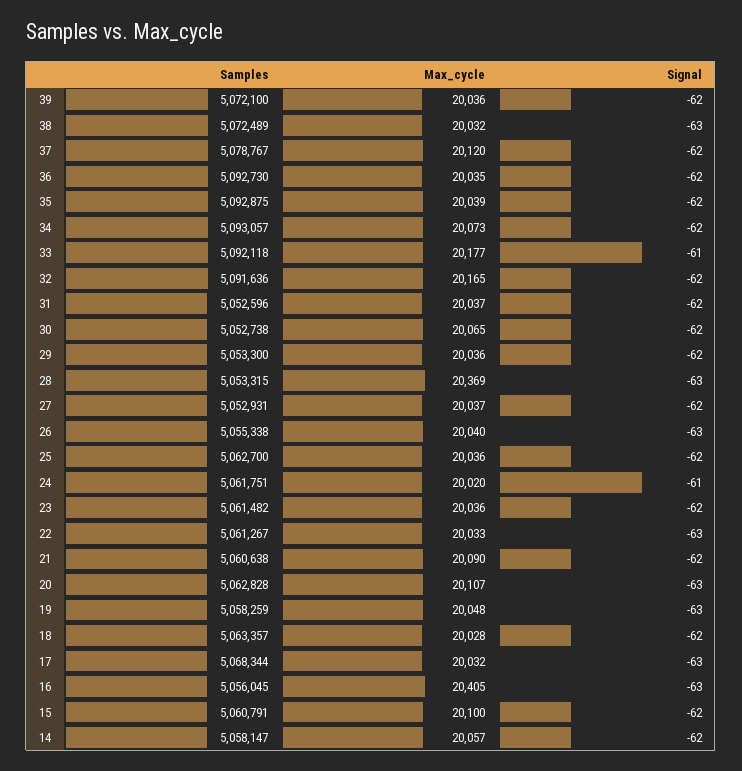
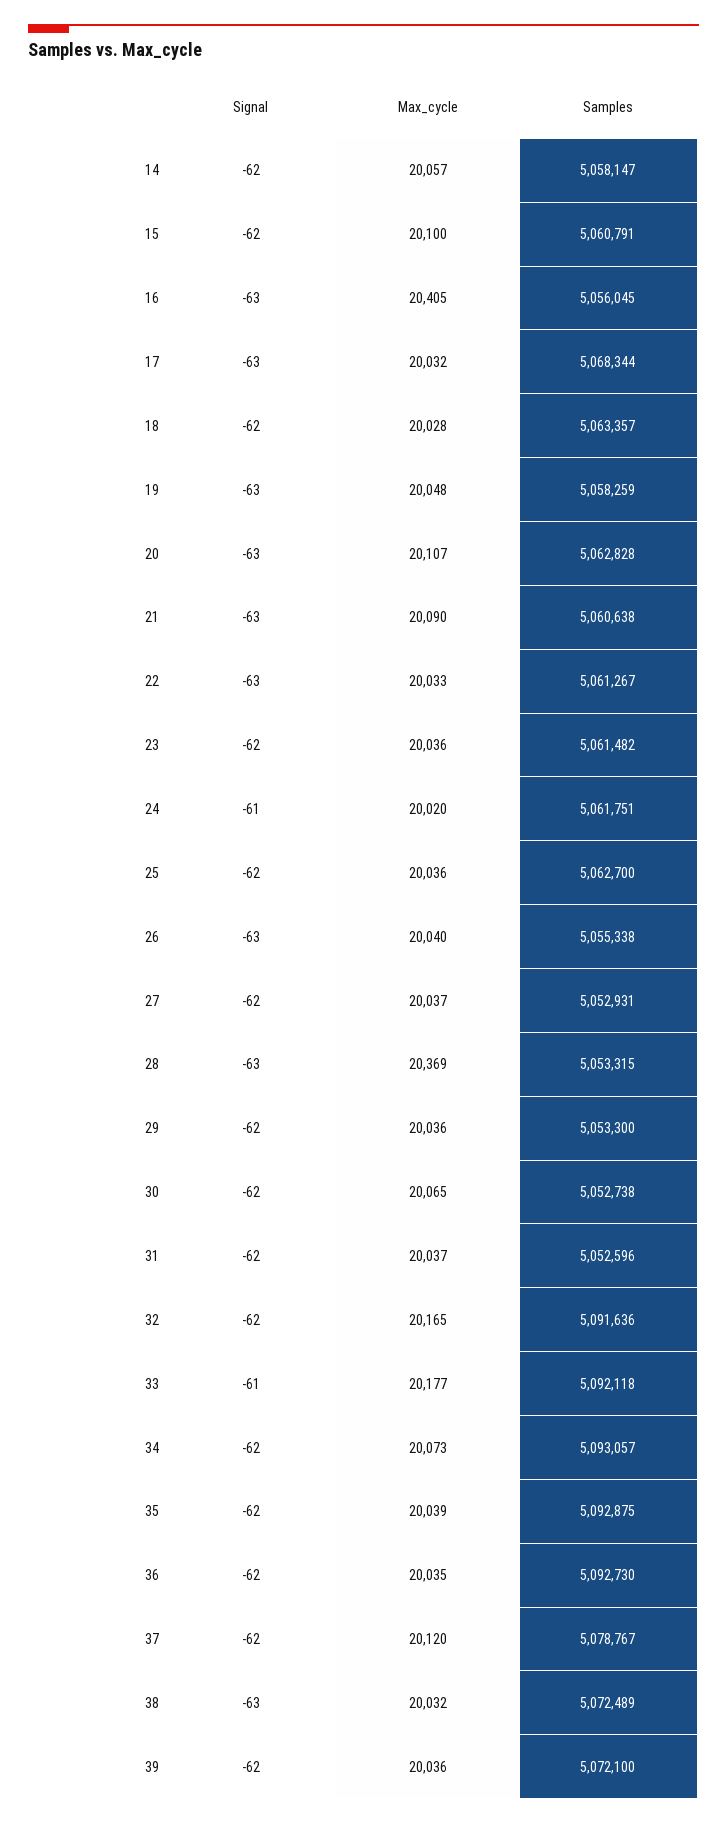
Signal, 21: -62 -> -63

